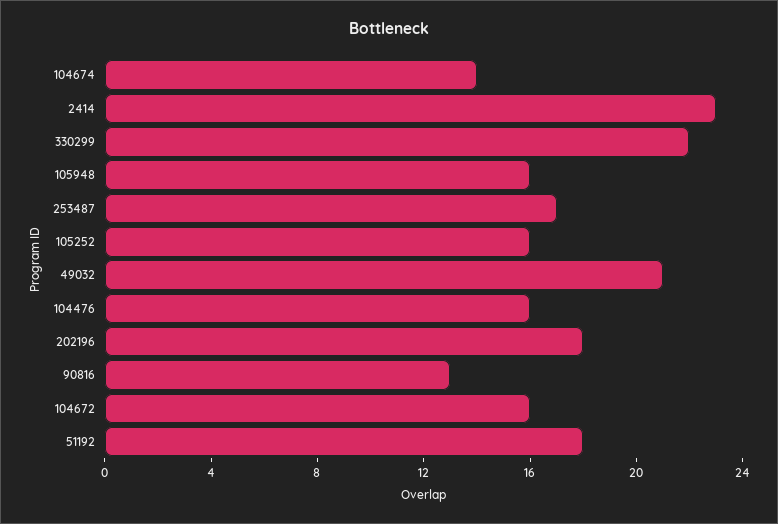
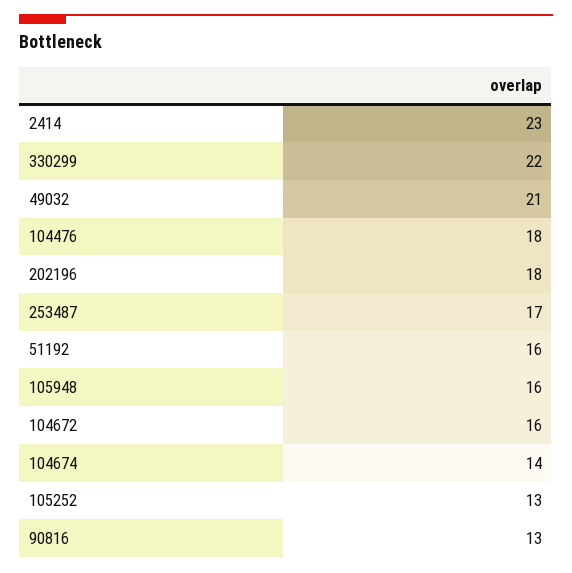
105252: 16 -> 13
104476: 16 -> 18
51192: 18 -> 16

